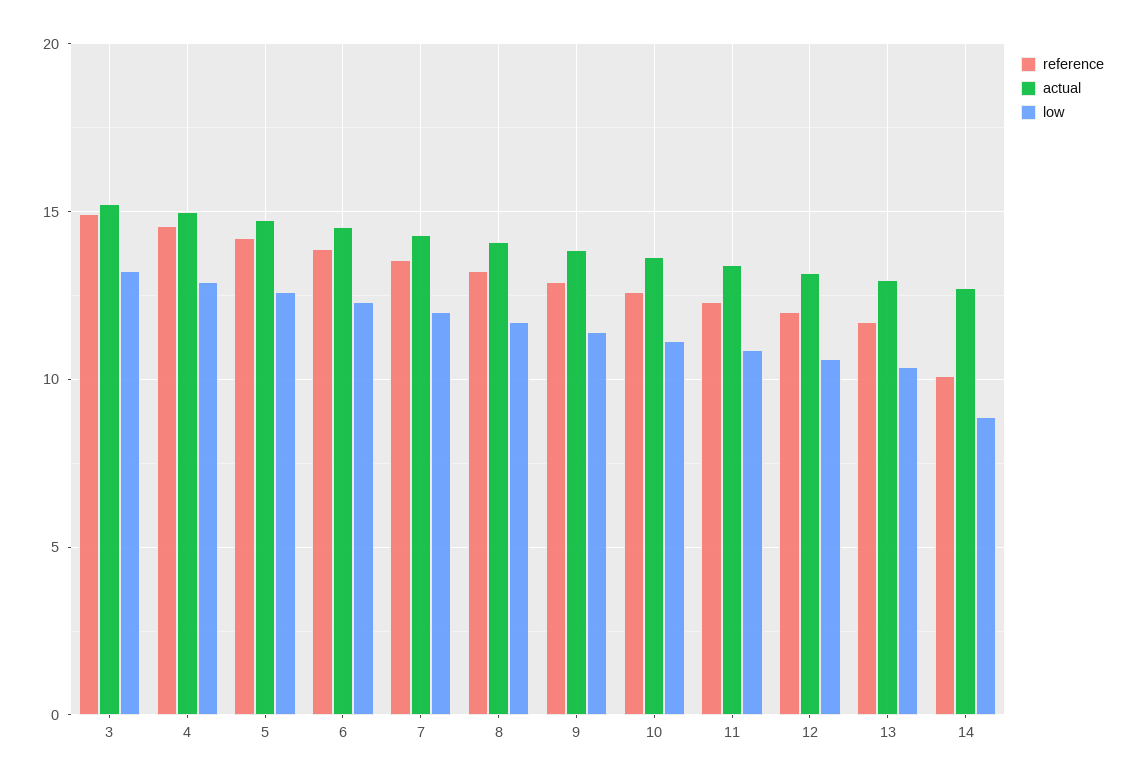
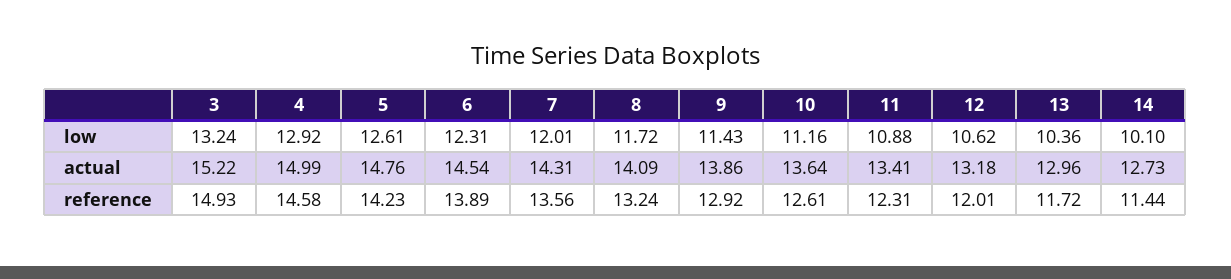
reference, 14: 10 -> 11.44
low, 14: 9 -> 10.1

